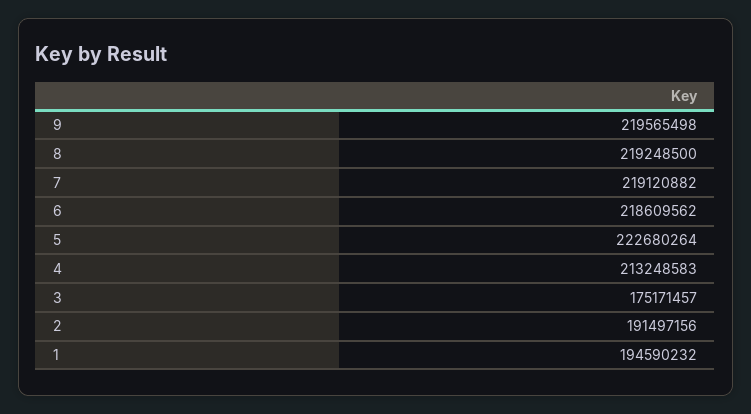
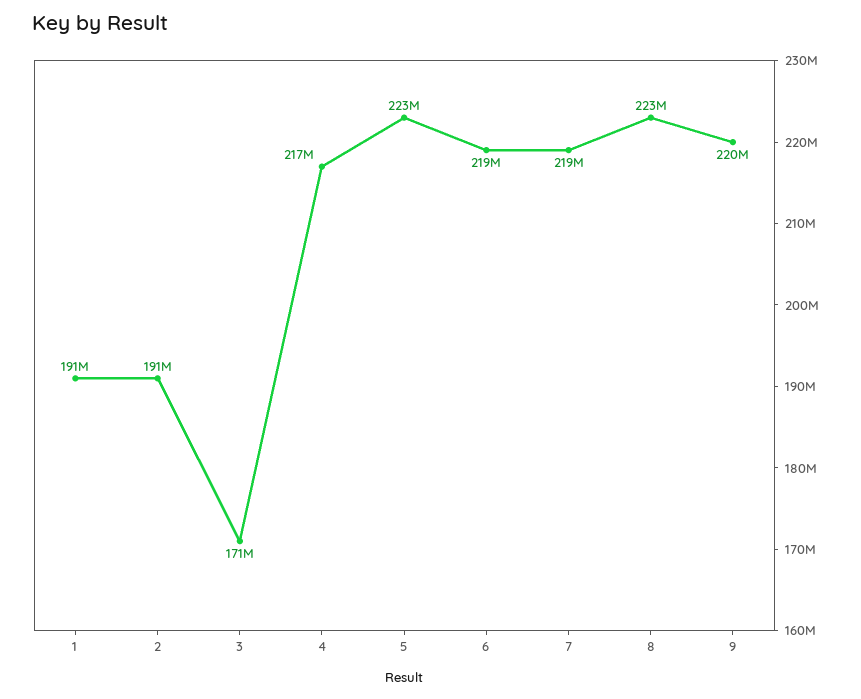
8: 219248500 -> 223000000
4: 213248583 -> 217000000
3: 175171457 -> 171000000
1: 194590232 -> 191000000

